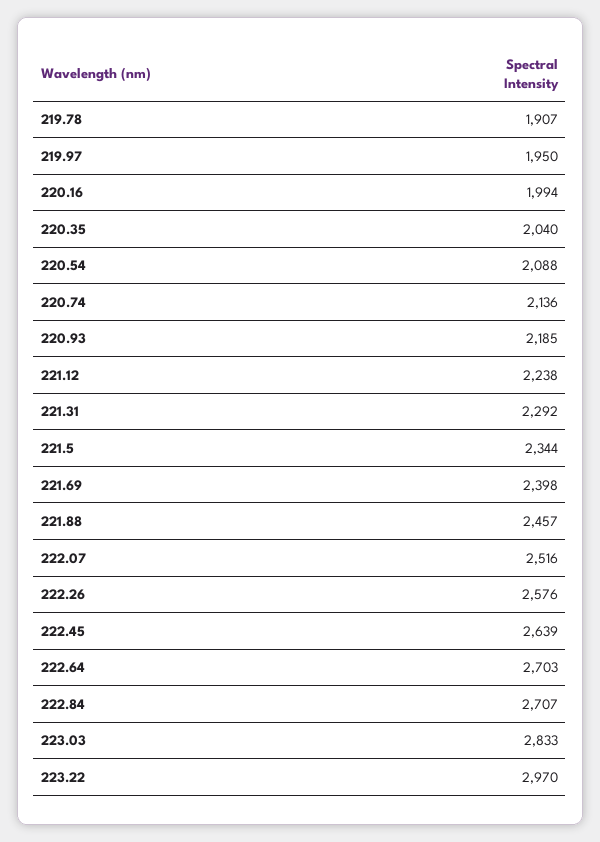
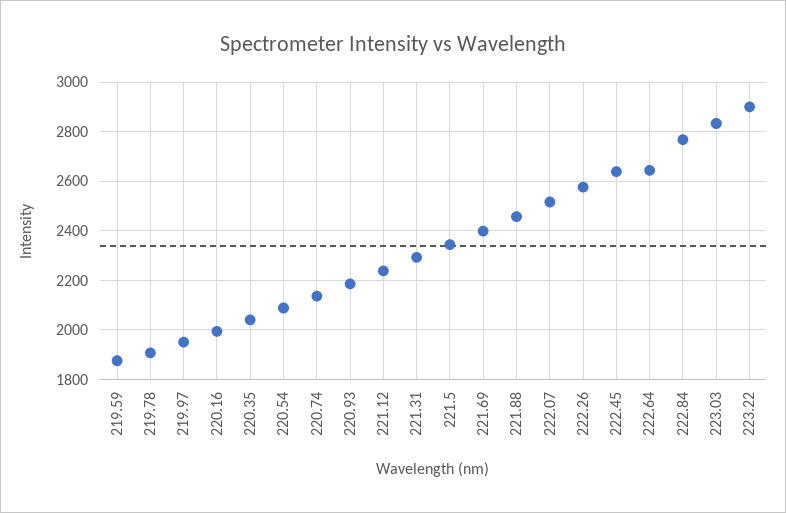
222.64: 2703 -> 2650
222.84: 2707 -> 2775
223.22: 2970 -> 2900
219.59: none -> 1875

